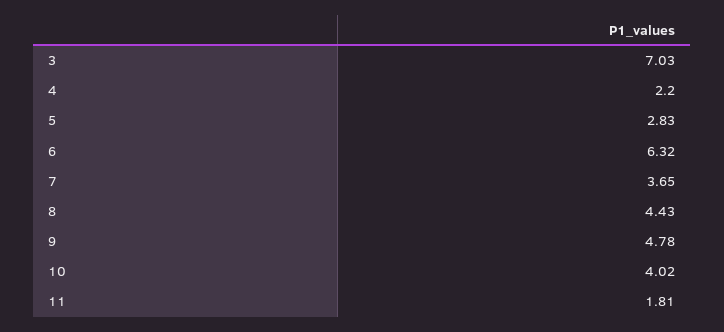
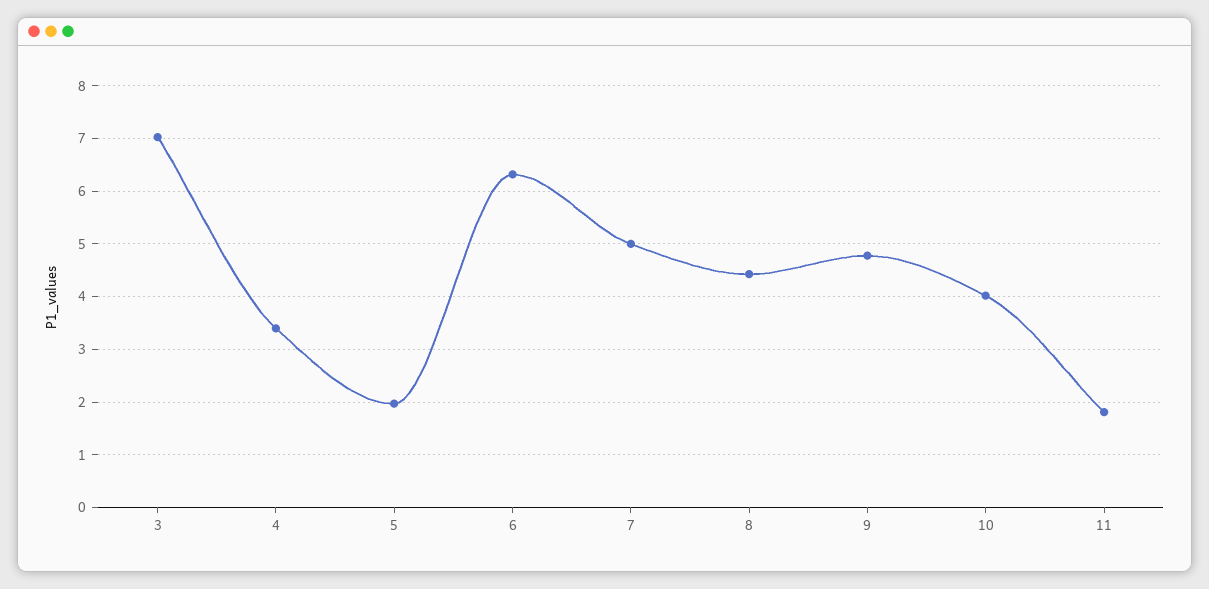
4: 2.2 -> 3.4
5: 2.83 -> 2
7: 3.65 -> 5

